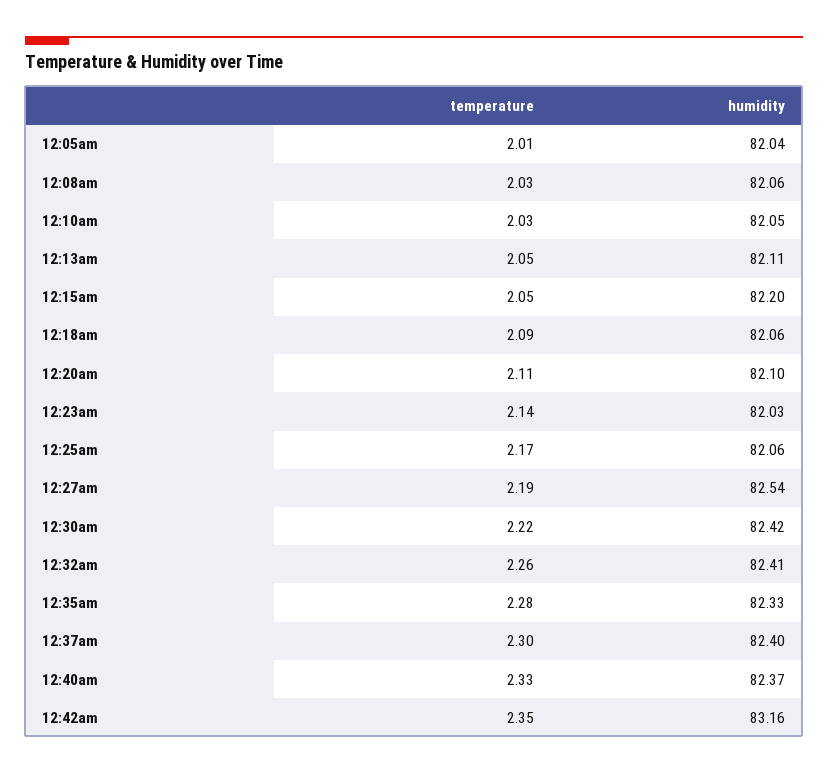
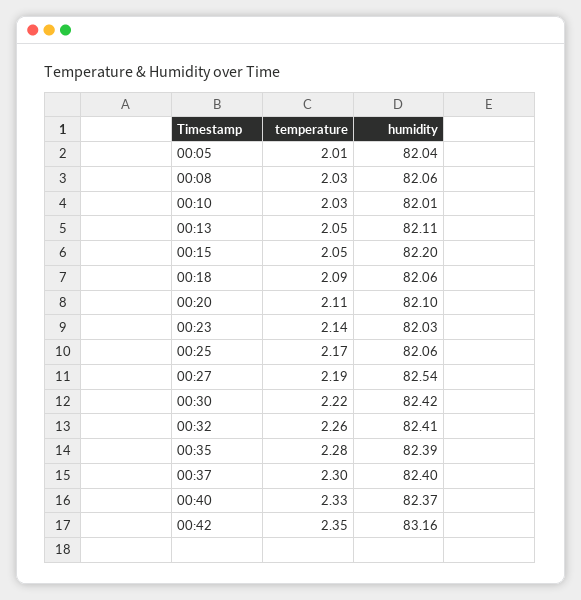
humidity, 12:10am: 82.05 -> 82.01
humidity, 12:35am: 82.33 -> 82.39

